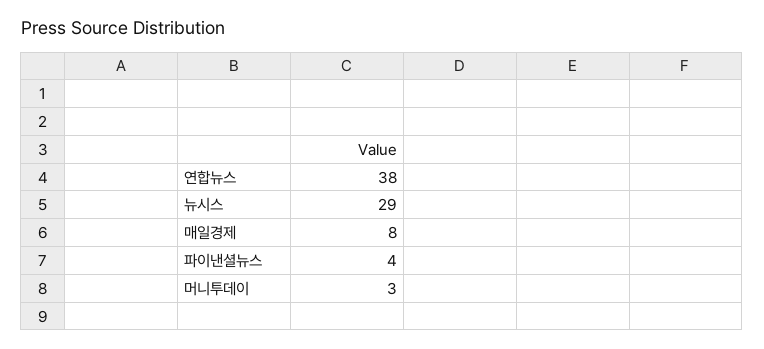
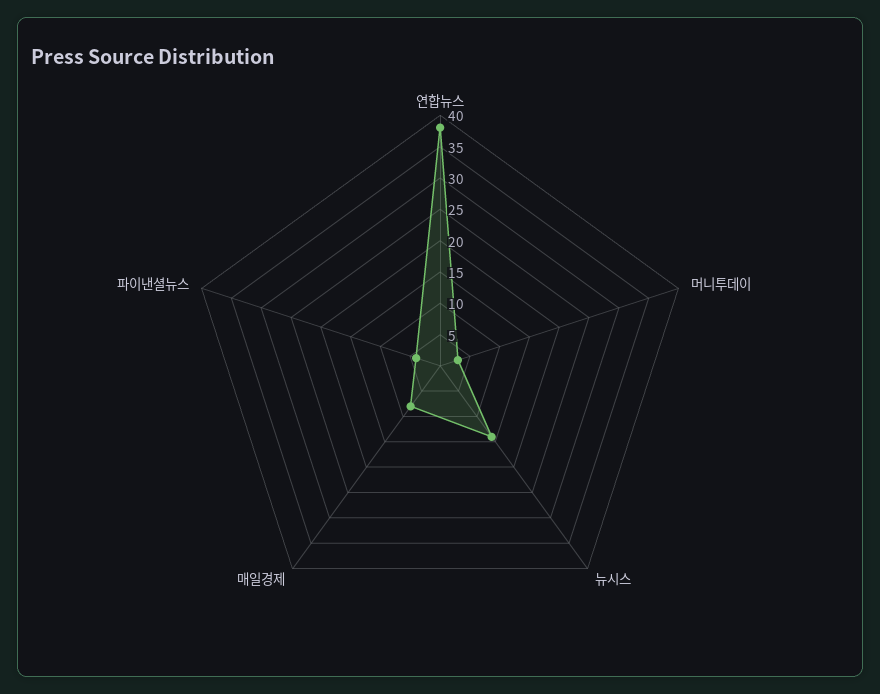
뉴시스: 29 -> 15

